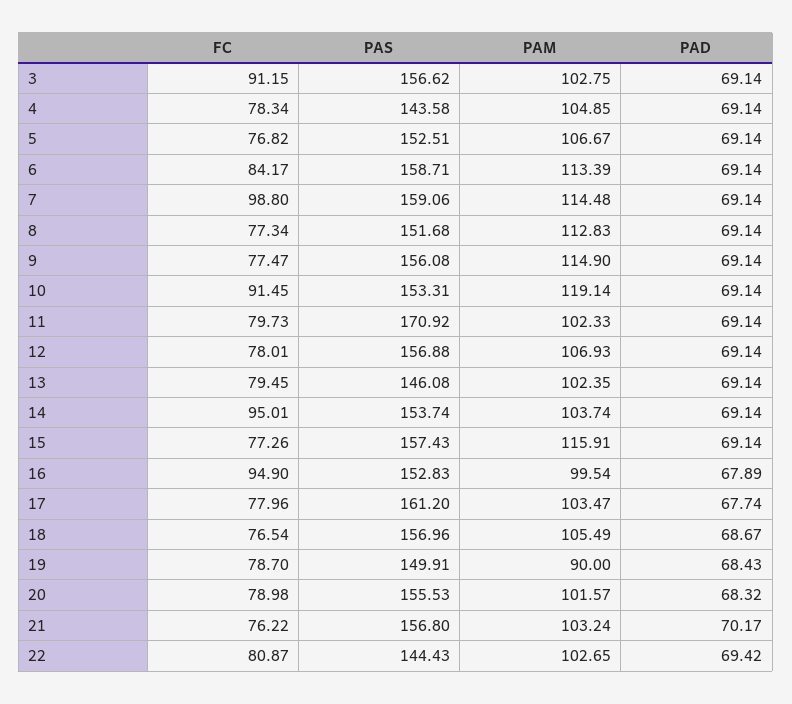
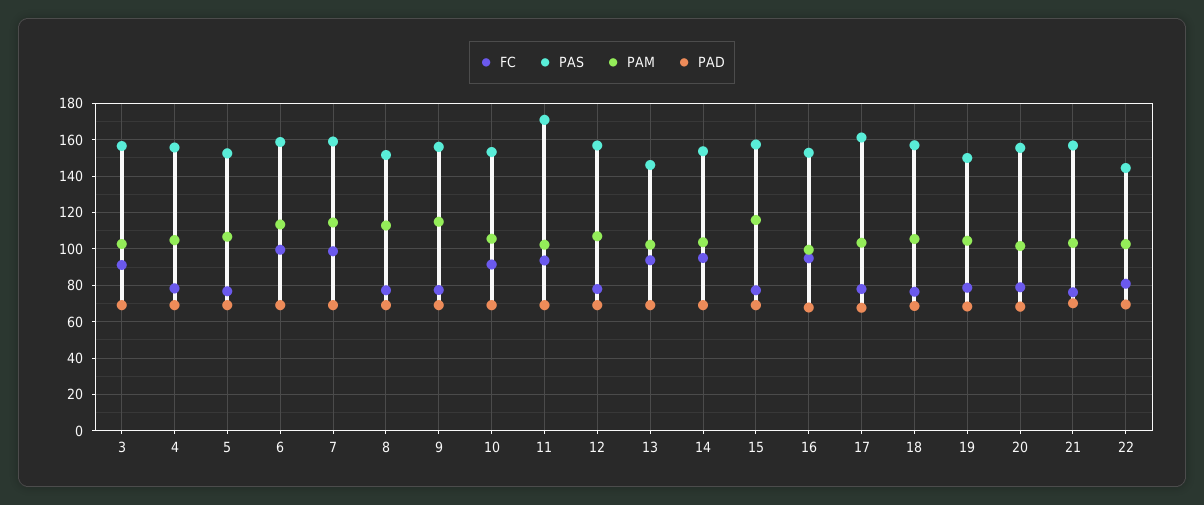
PAS, 4: 143.58 -> 155
FC, 6: 84.17 -> 100
PAM, 10: 119.14 -> 105
FC, 11: 79.73 -> 95
FC, 13: 79.45 -> 95
PAM, 19: 90 -> 105

